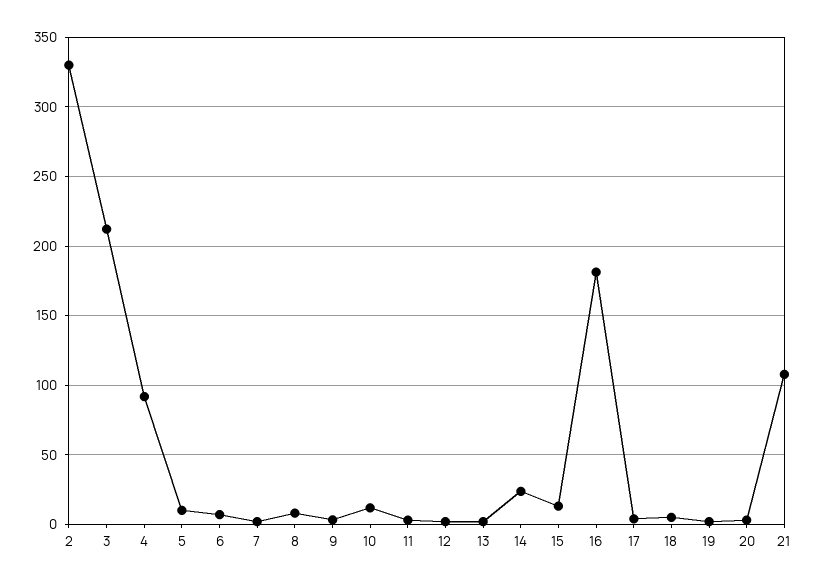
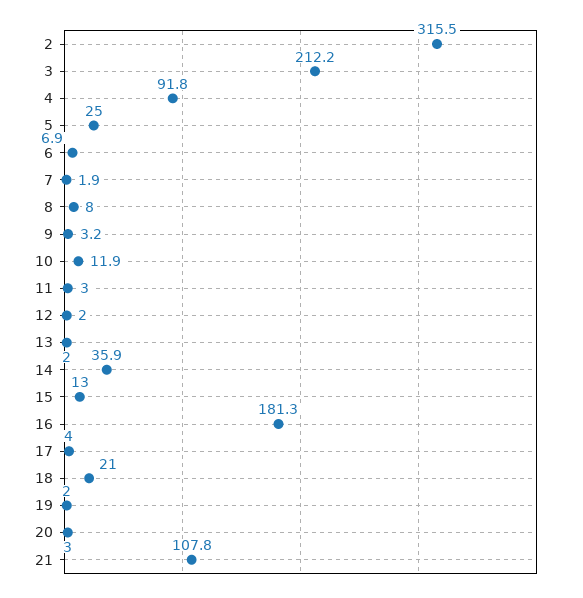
2: 330 -> 315.5
5: 10 -> 25
14: 25 -> 35.9
18: 5 -> 21

